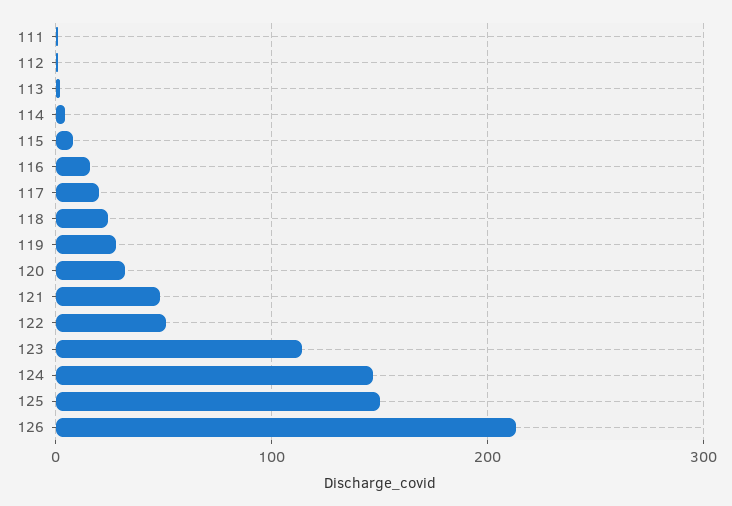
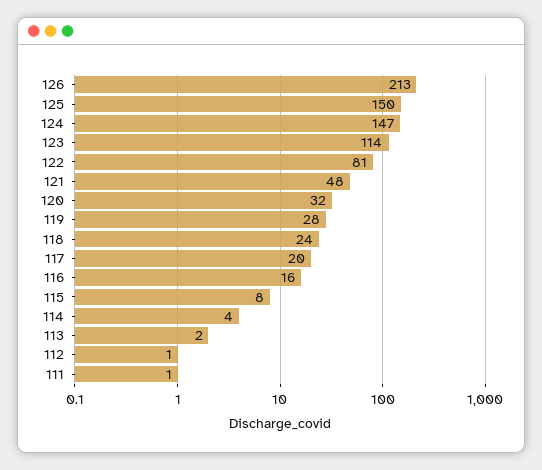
122: 50 -> 81

